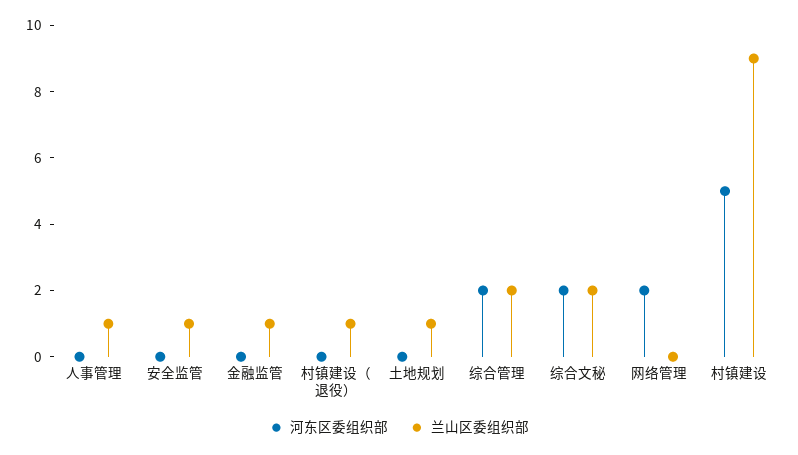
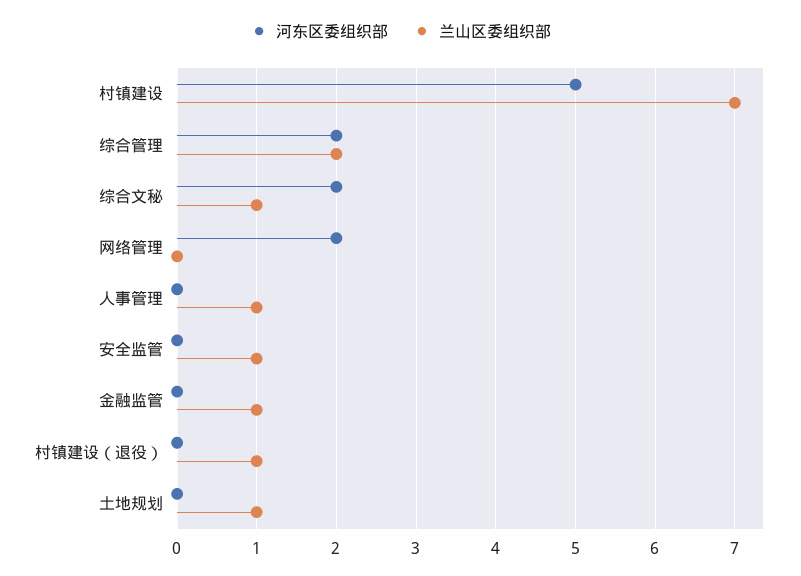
兰山区委组织部, 综合文秘: 2 -> 1
兰山区委组织部, 村镇建设: 9 -> 7

